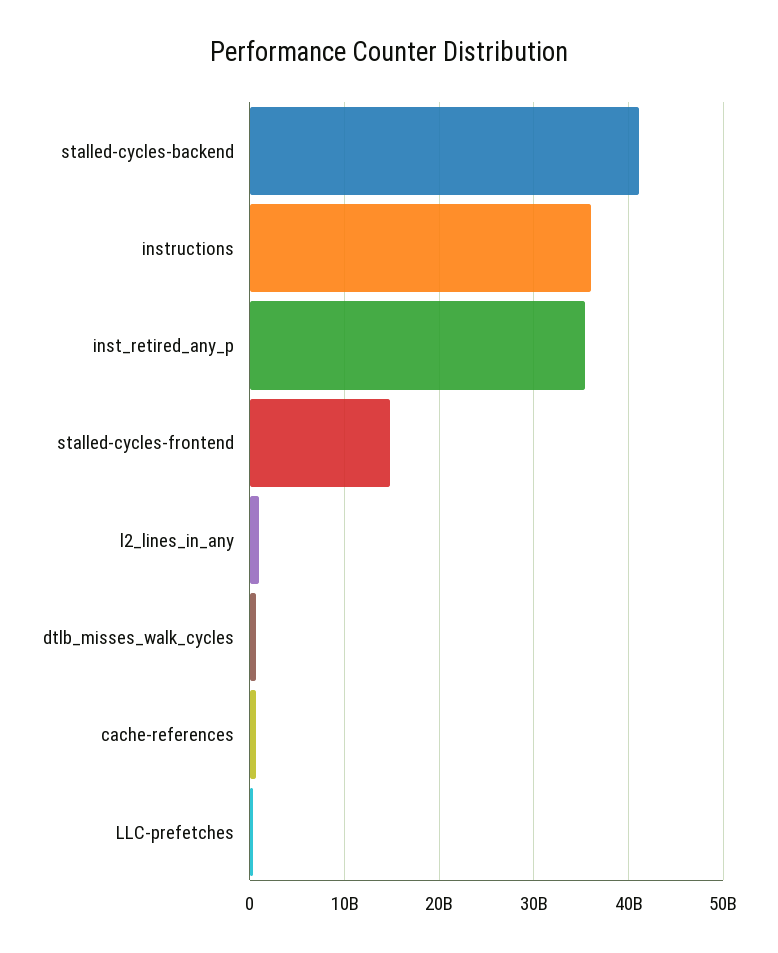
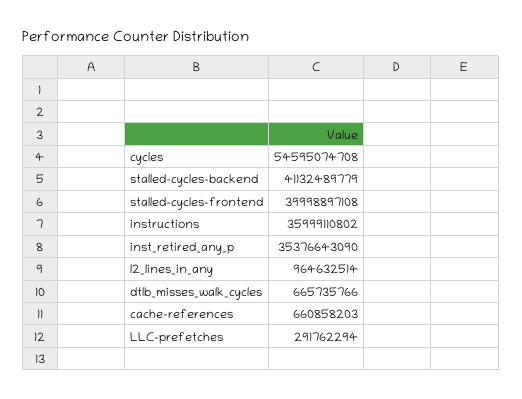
stalled-cycles-frontend: 15000000000 -> 39998897108
cycles: none -> 54595074708

